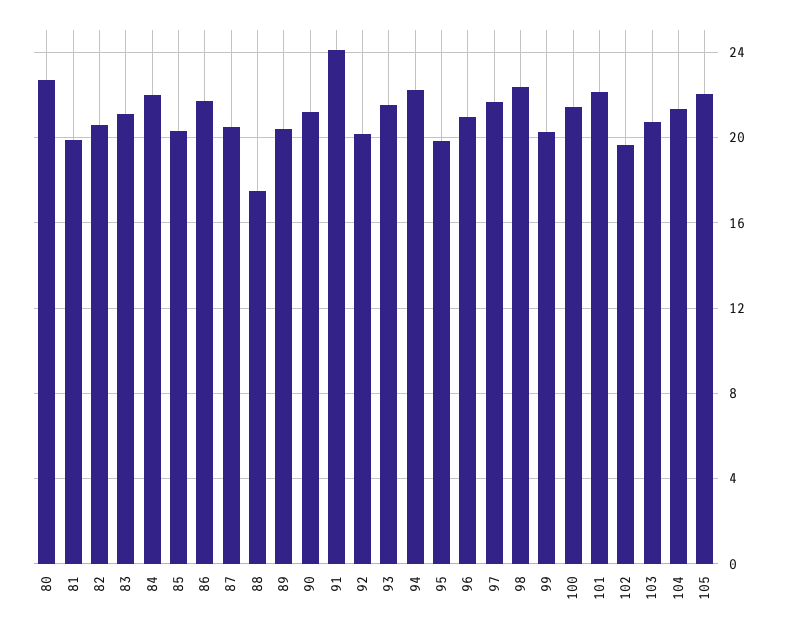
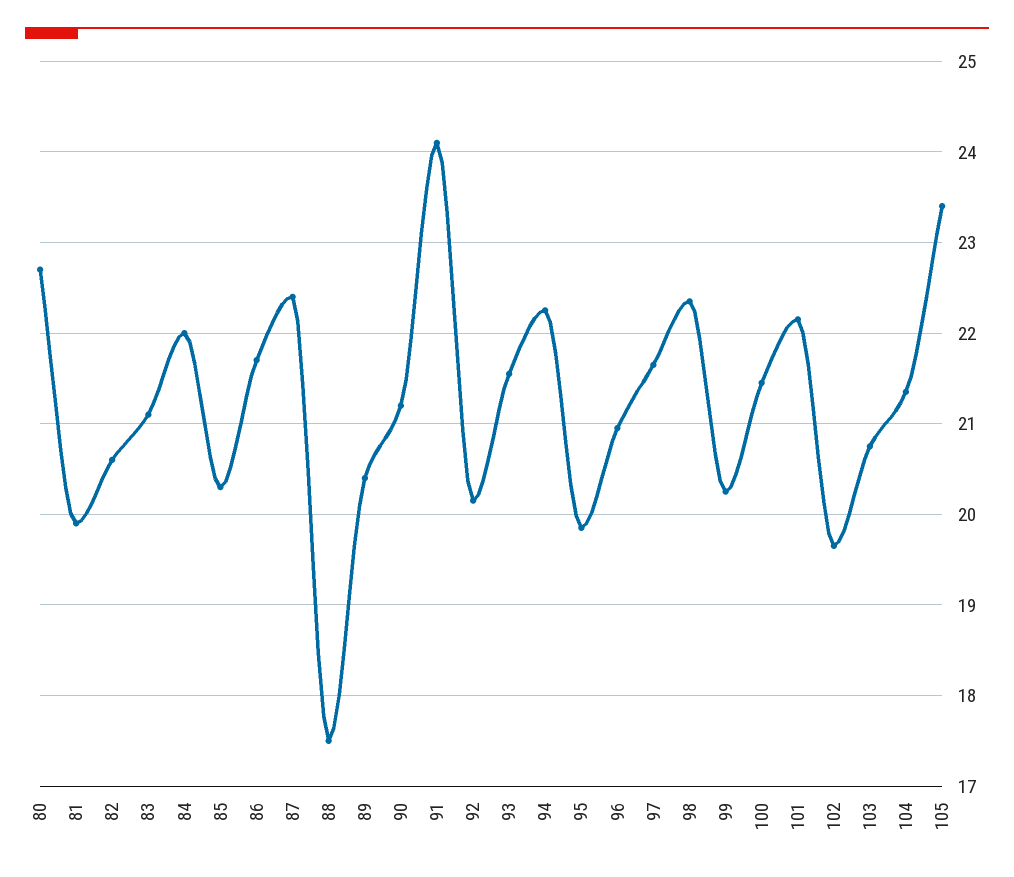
87: 20.5 -> 22.4
105: 22 -> 23.4

